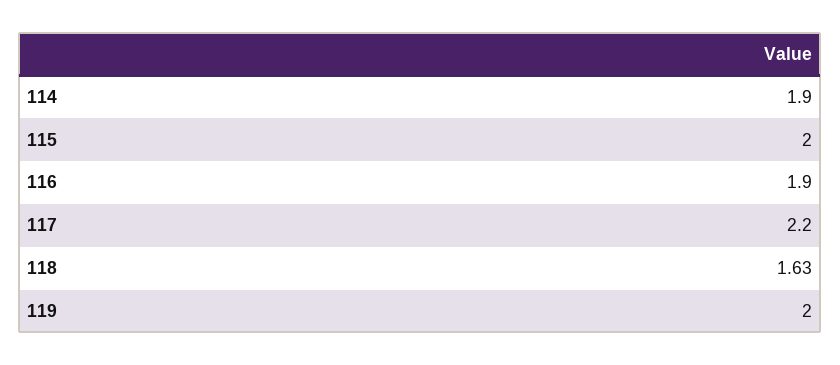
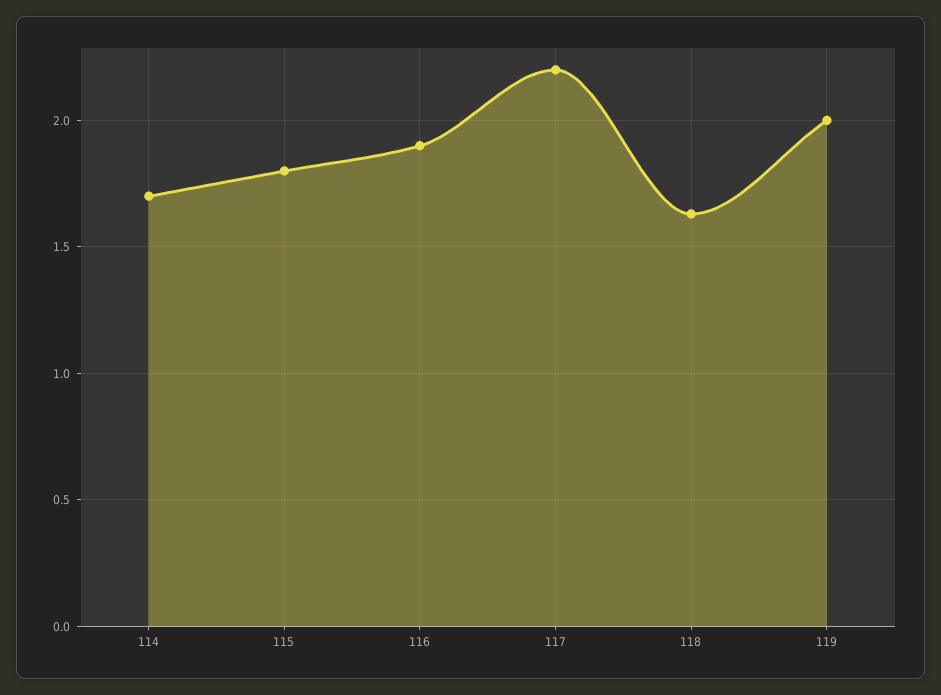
114: 1.9 -> 1.7
115: 2 -> 1.8

